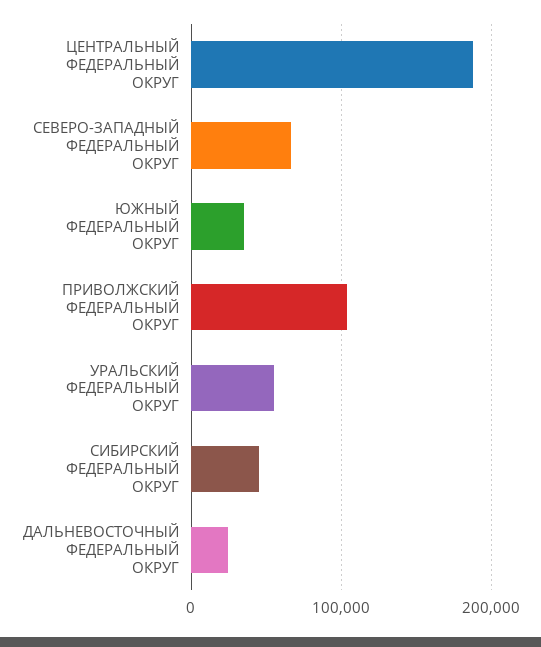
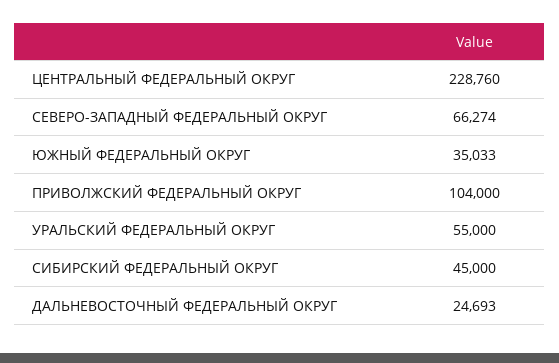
ЦЕНТРАЛЬНЫЙ ФЕДЕРАЛЬНЫЙ ОКРУГ: 190000 -> 228760

